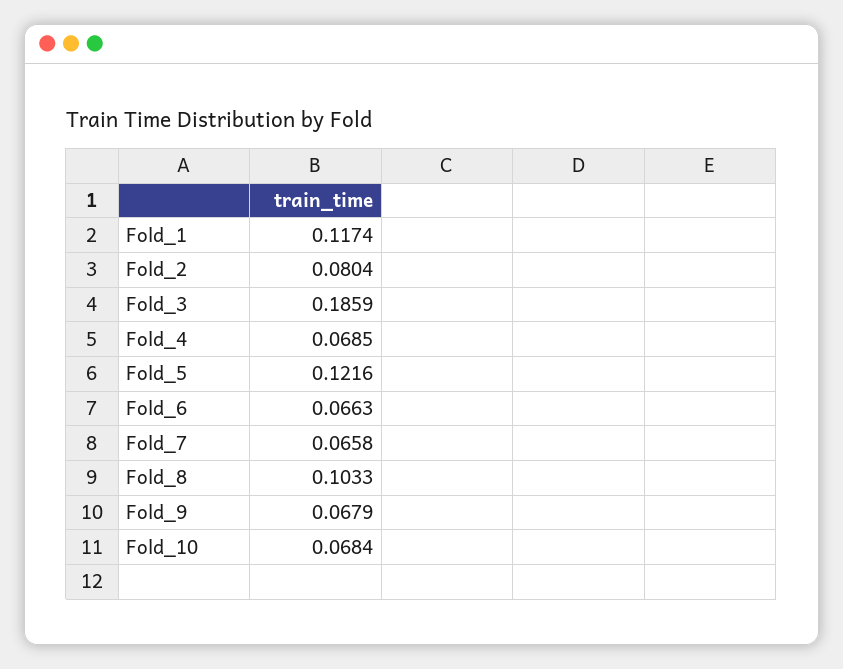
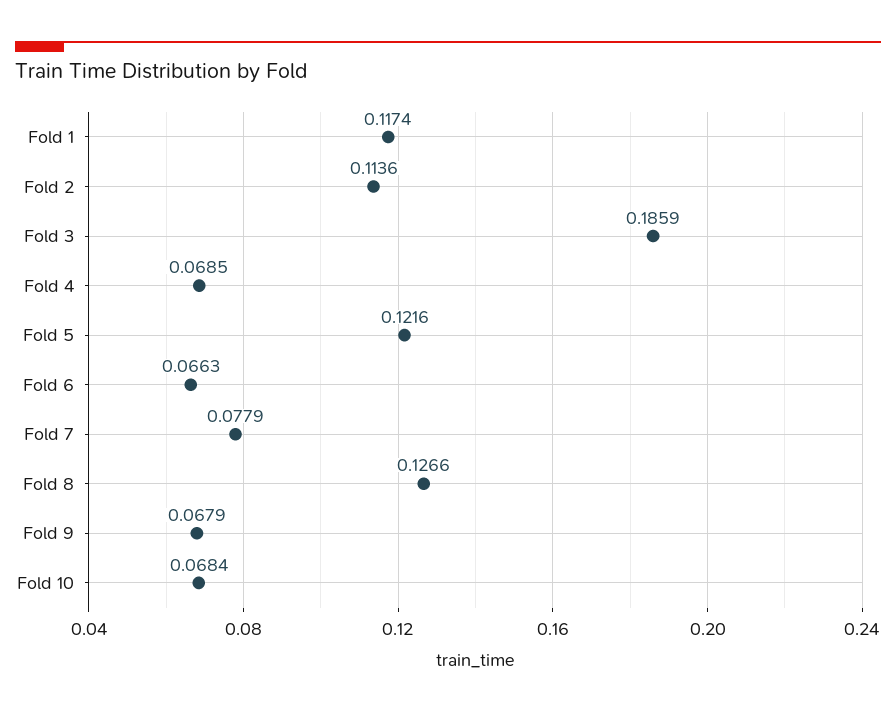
Fold_2: 0.0804 -> 0.1136
Fold_7: 0.0658 -> 0.0779
Fold_8: 0.1033 -> 0.1266

